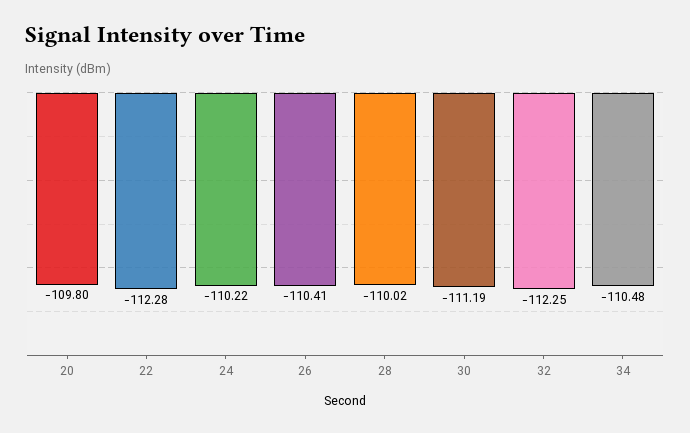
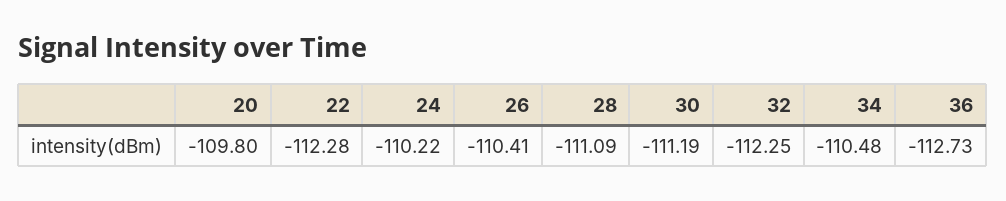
28: -110.02 -> -111.09
36: none -> -112.73

